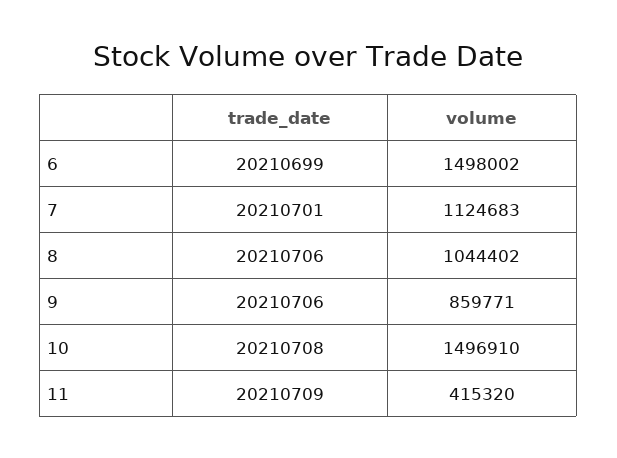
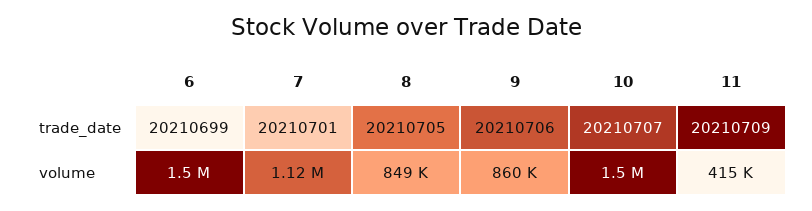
trade_date, 8: 20210706 -> 20210705
volume, 8: 1044402 -> 849000
trade_date, 10: 20210708 -> 20210707

